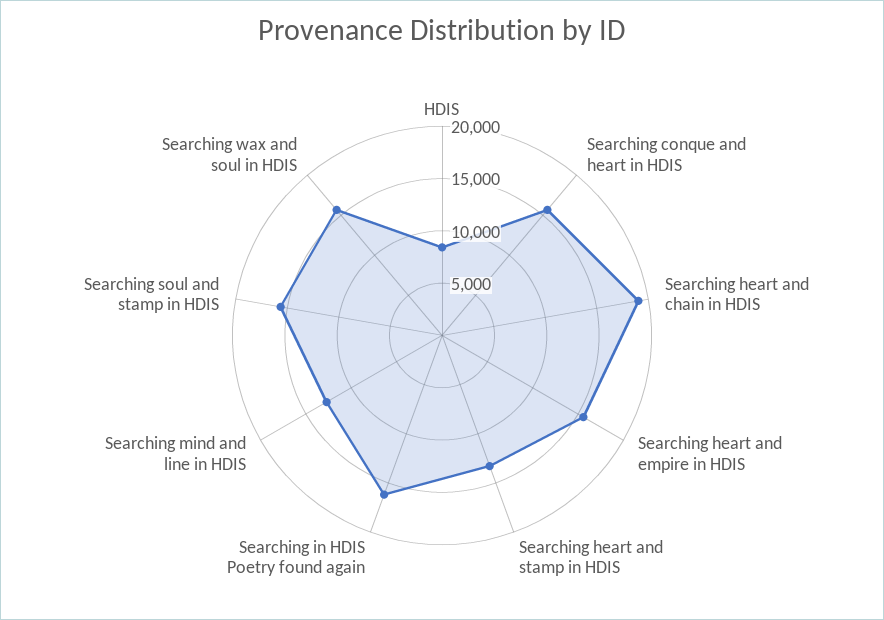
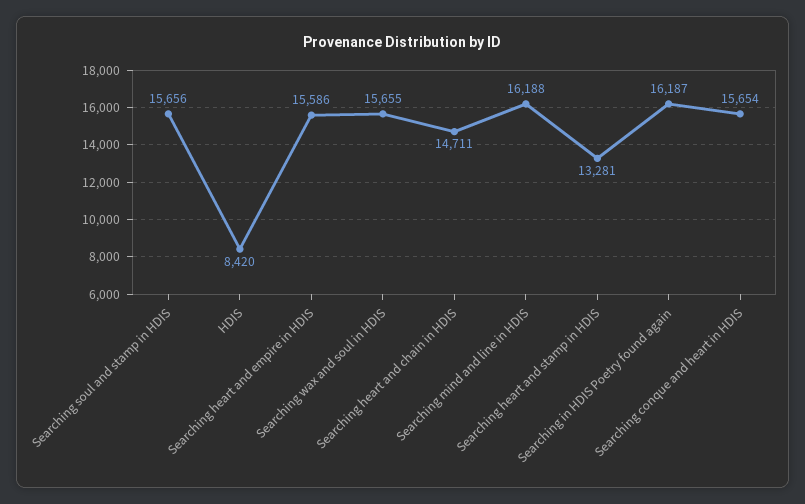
Searching heart and chain in HDIS: 19000 -> 14711
Searching mind and line in HDIS: 13000 -> 16188

